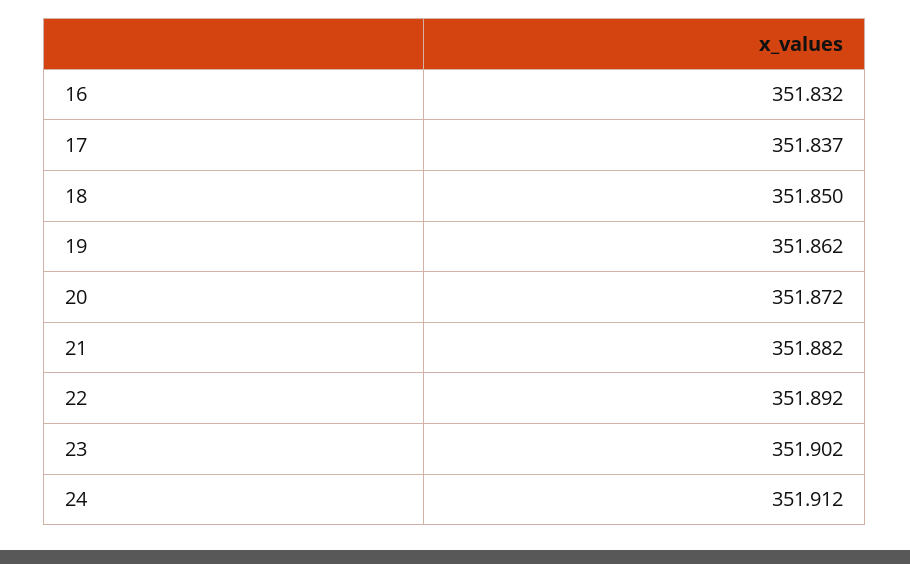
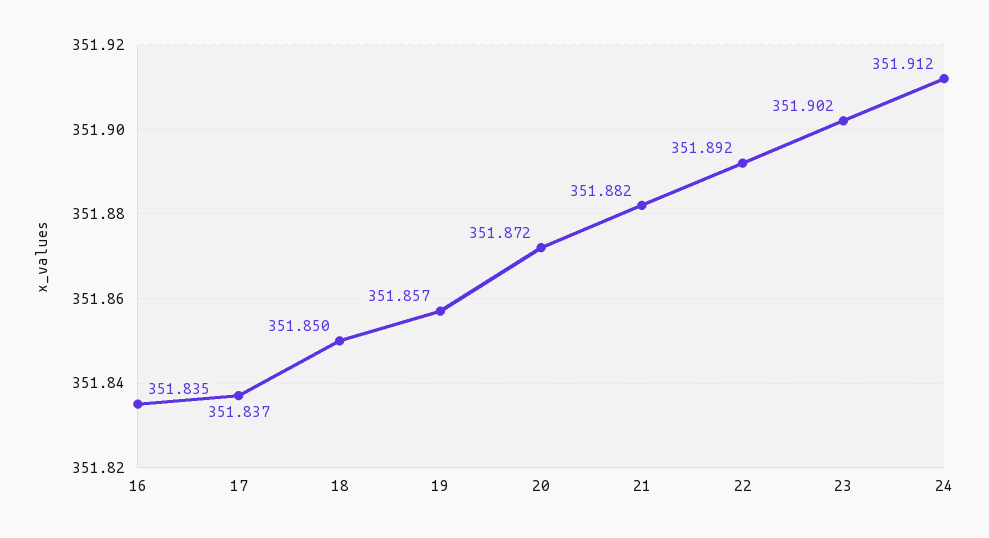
16: 351.832 -> 351.835
19: 351.862 -> 351.857

